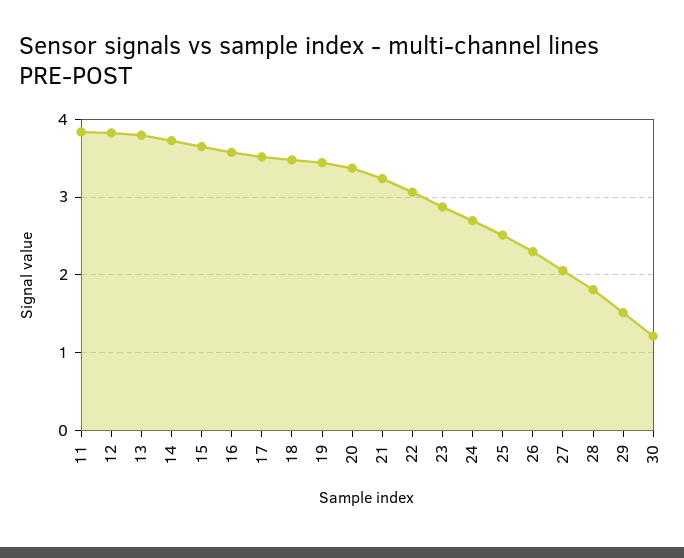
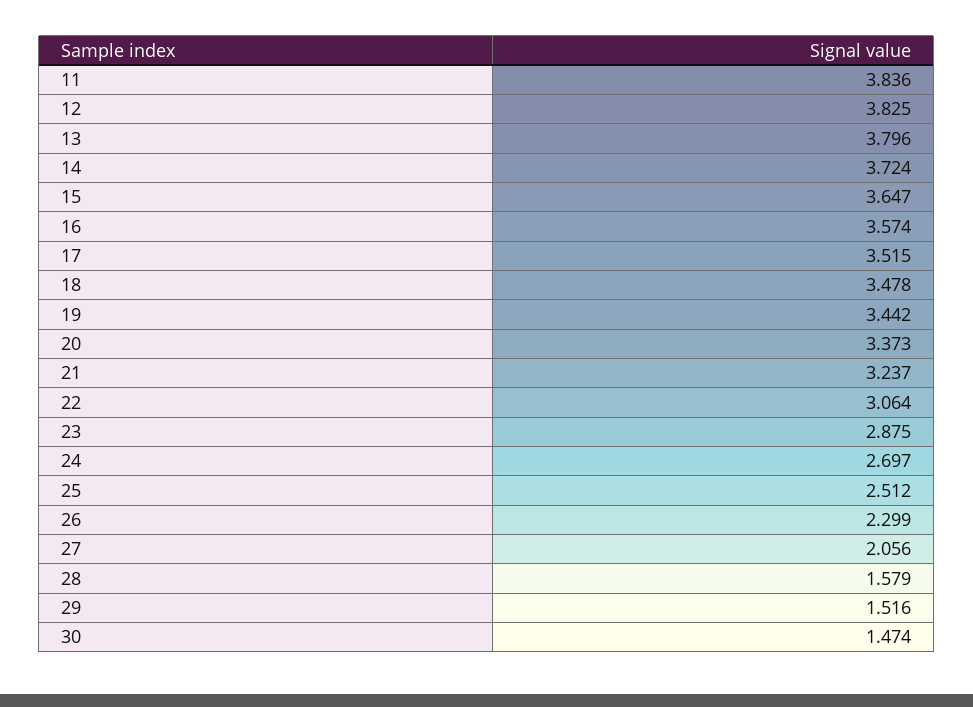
28: 1.8 -> 1.579
30: 1.2 -> 1.474

